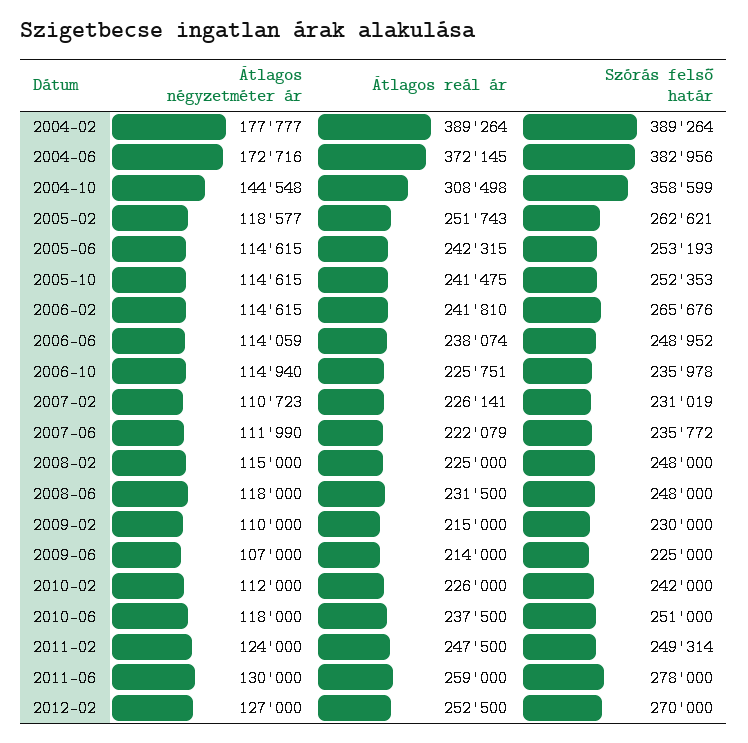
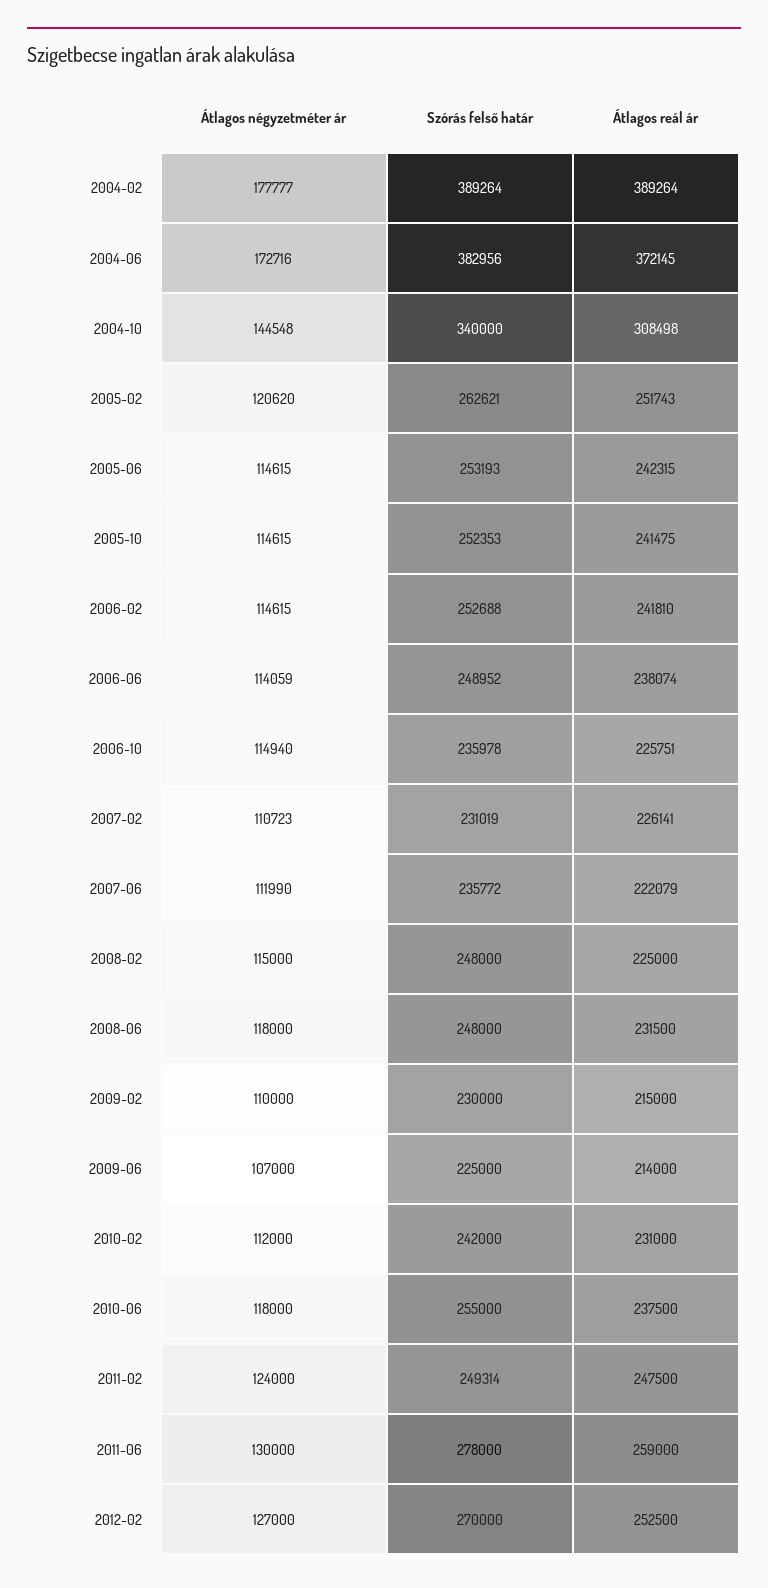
Szórás felső határ, 2004-10: 358599 -> 340000
Átlagos négyzetméter ár, 2005-02: 118577 -> 120620
Szórás felső határ, 2006-02: 265676 -> 252688
Átlagos reál ár, 2010-02: 226000 -> 231000
Szórás felső határ, 2010-06: 251000 -> 255000

